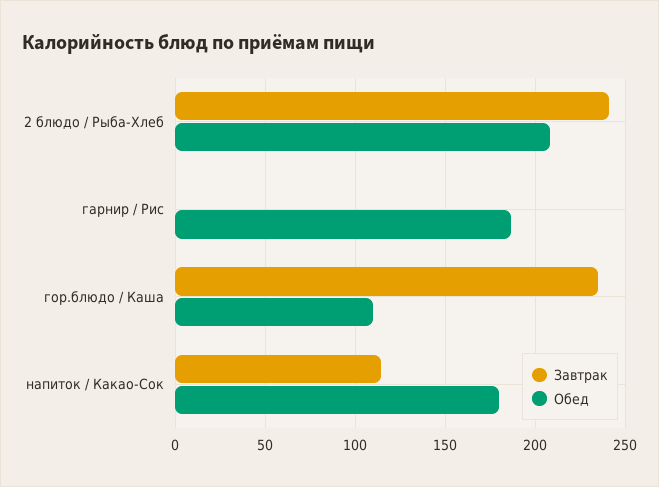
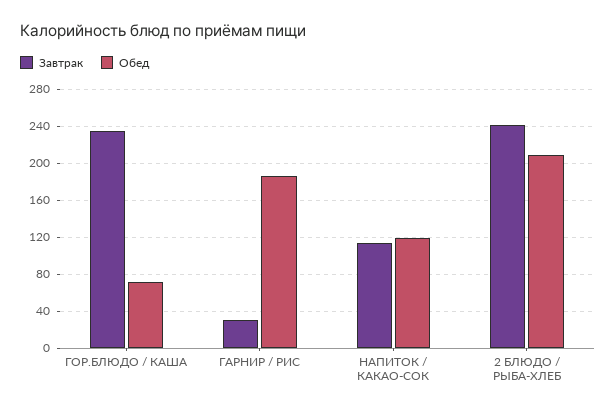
Завтрак, гарнир / Рис: 0 -> 30
Обед, гор.блюдо / Каша: 110 -> 70
Обед, напиток / Какао-Сок: 180 -> 120

